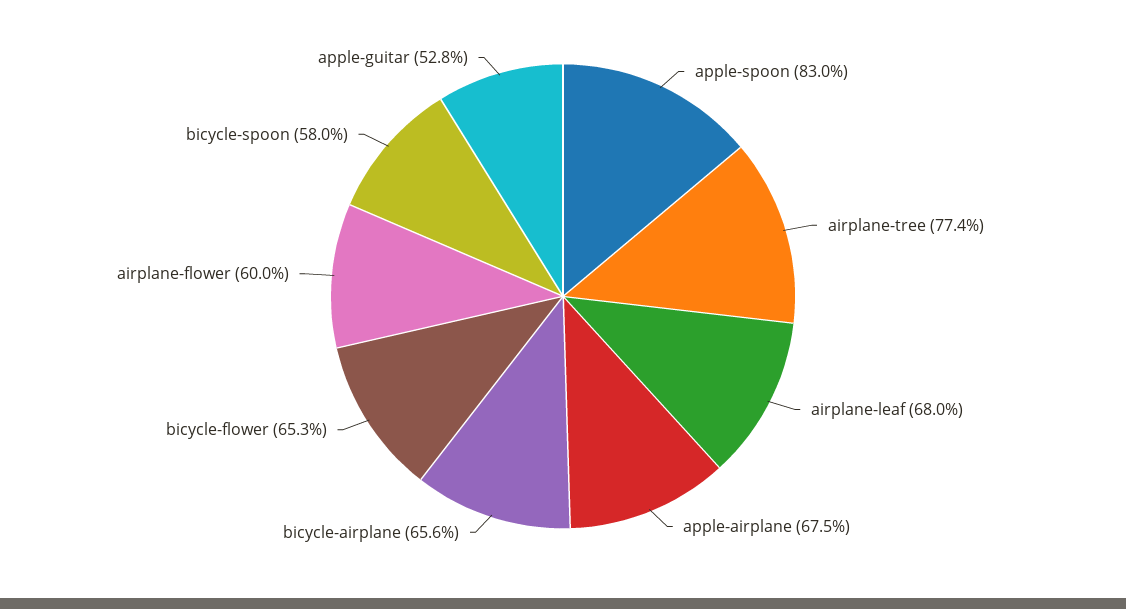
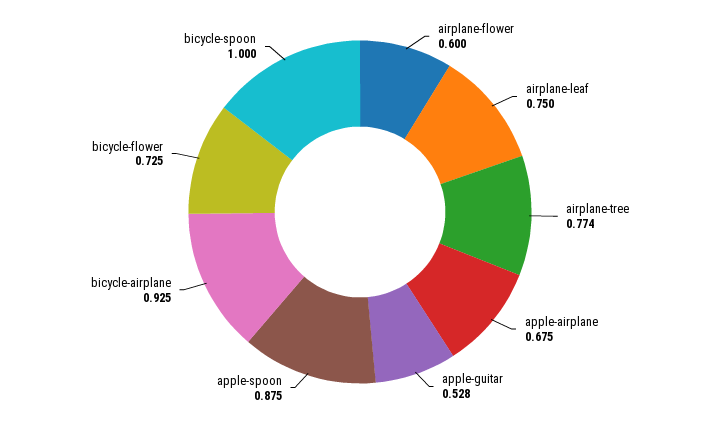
apple-spoon: 0.83 -> 0.875
airplane-leaf: 0.68 -> 0.75
bicycle-airplane: 0.656 -> 0.925
bicycle-flower: 0.653 -> 0.725
bicycle-spoon: 0.58 -> 1

